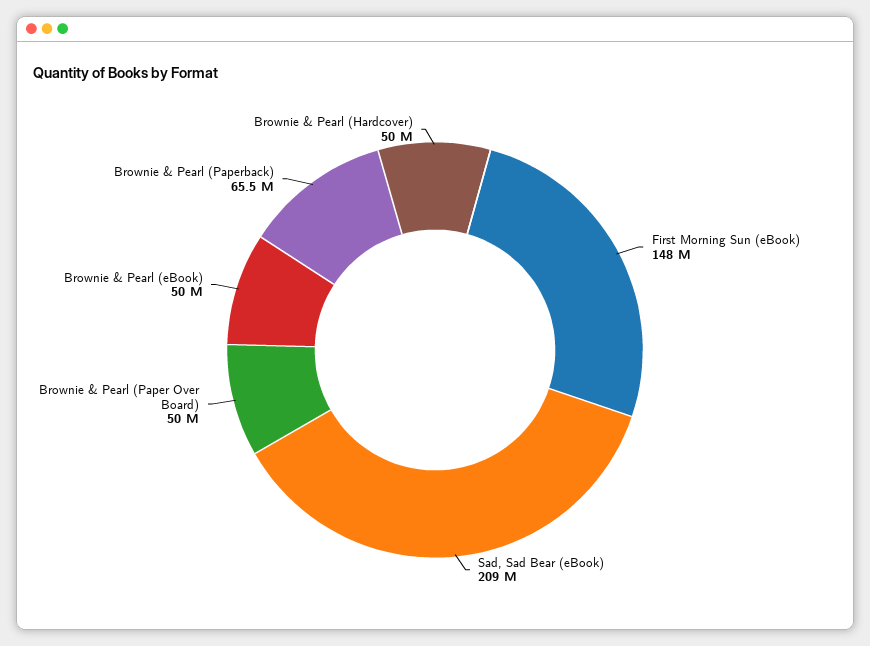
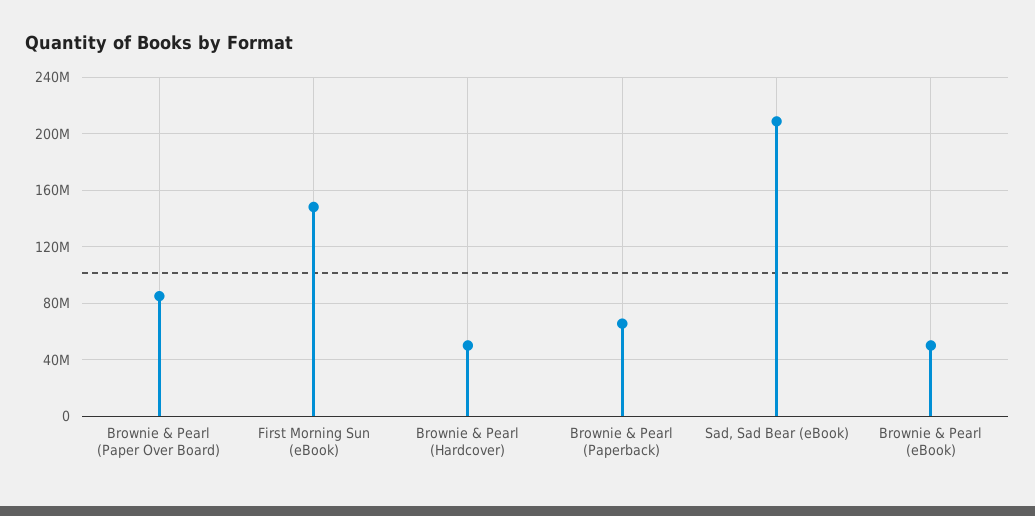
Brownie & Pearl (Paper Over Board): 50000000 -> 85000000

